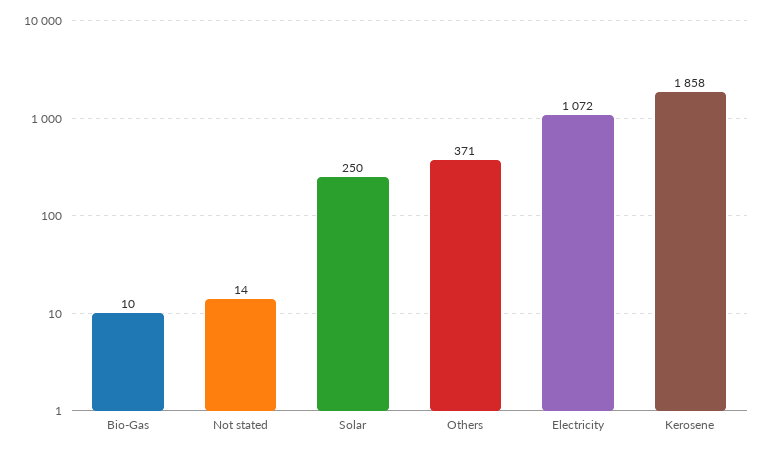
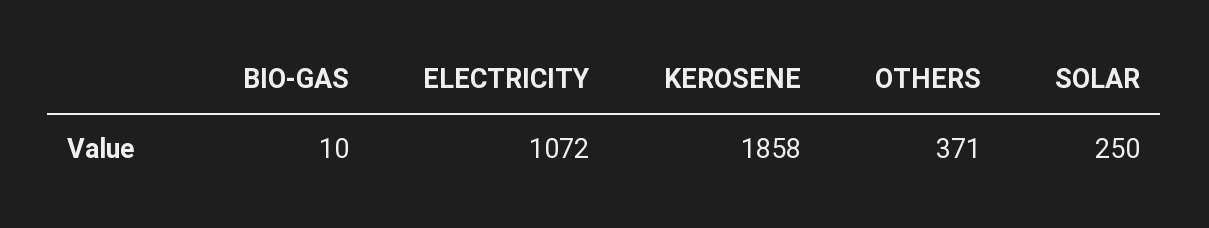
Not stated: 14 -> none

